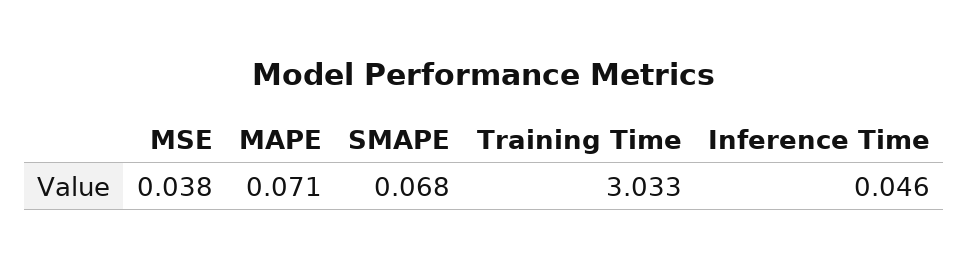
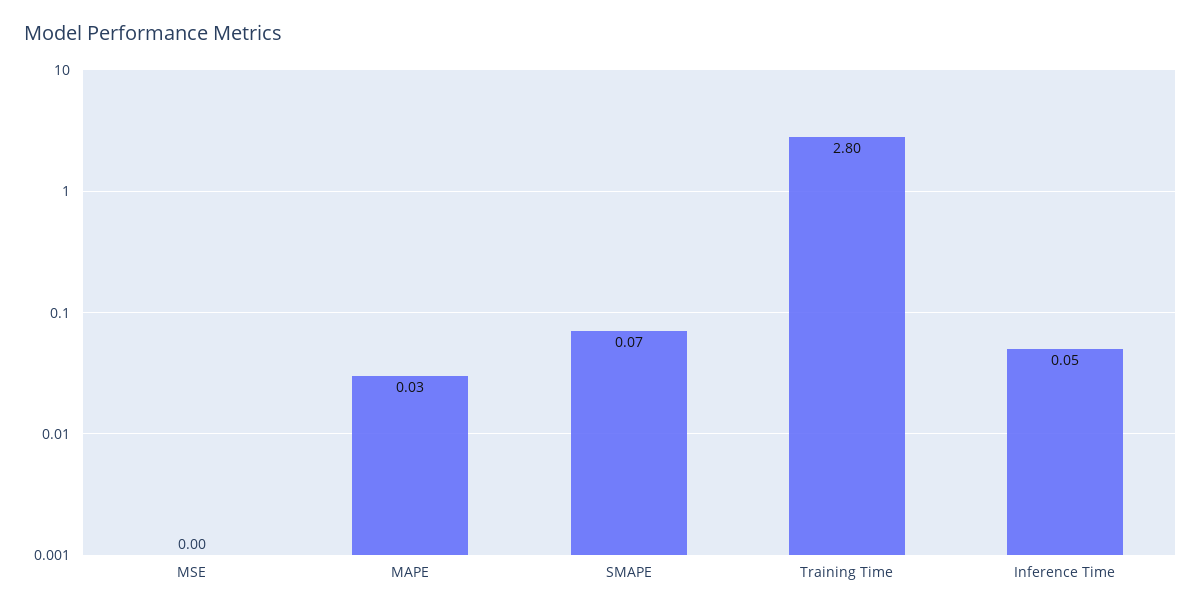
MSE: 0.038 -> 0
MAPE: 0.071 -> 0.03
Training Time: 3.033 -> 2.8

